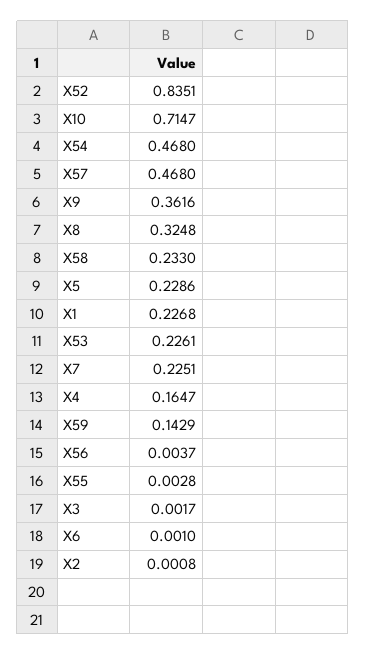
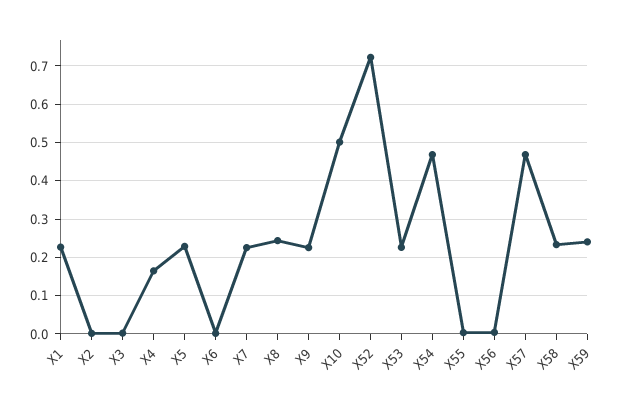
X52: 0.8351 -> 0.72
X10: 0.7147 -> 0.5
X9: 0.3616 -> 0.22
X8: 0.3248 -> 0.24
X59: 0.1429 -> 0.24

